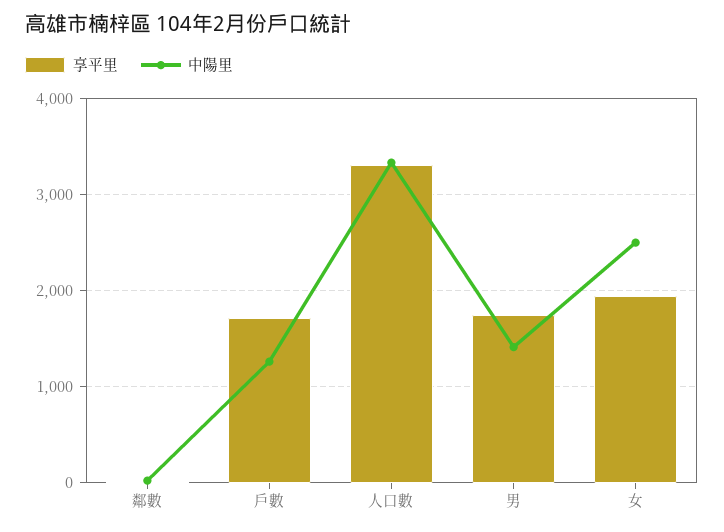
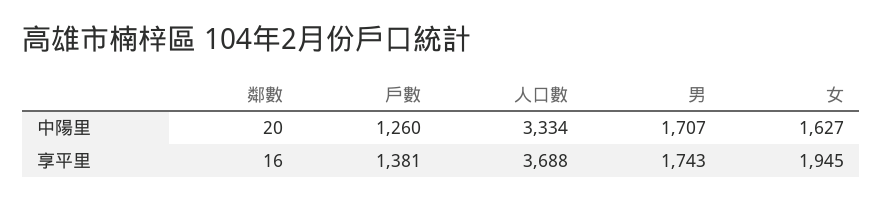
享平里, 戶數: 1700 -> 1381
享平里, 人口數: 3300 -> 3688
中陽里, 男: 1400 -> 1707
中陽里, 女: 2500 -> 1627

